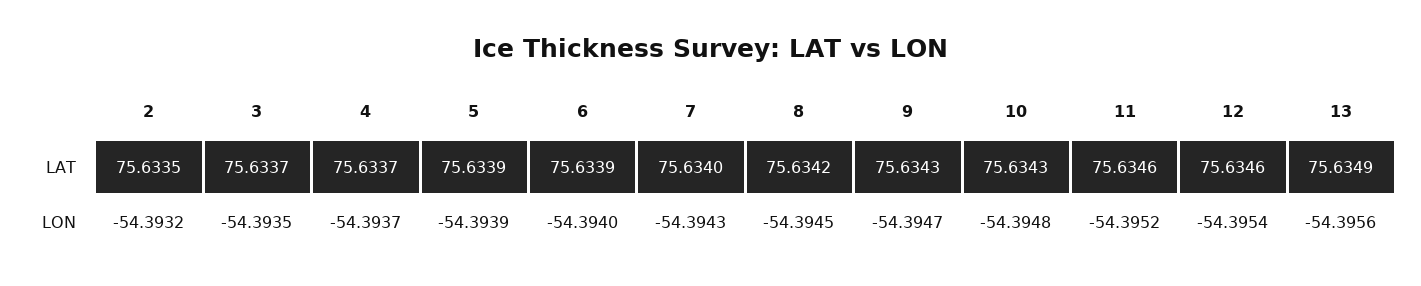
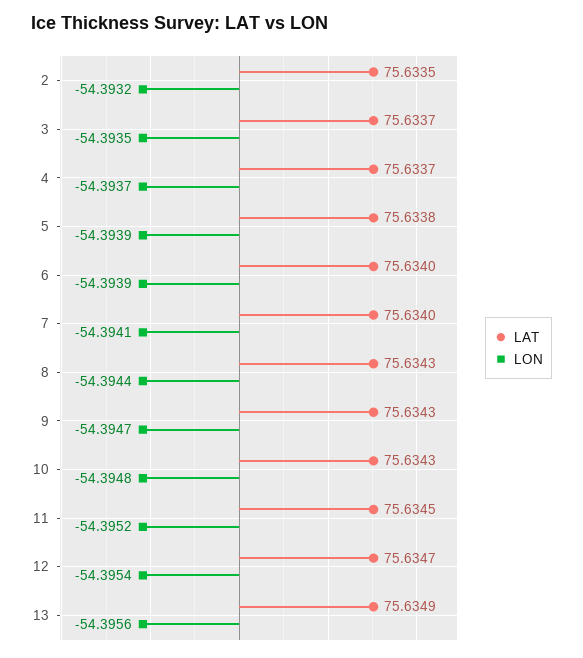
LAT, 5: 75.6339 -> 75.6338
LAT, 6: 75.6339 -> 75.634
LAT, 8: 75.6342 -> 75.6343
LAT, 11: 75.6346 -> 75.6345
LAT, 12: 75.6346 -> 75.6347
LON, 6: -54.394 -> -54.3939
LON, 7: -54.3943 -> -54.3941
LON, 8: -54.3945 -> -54.3944

